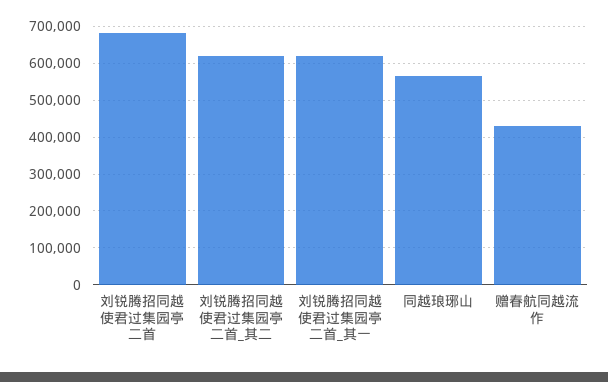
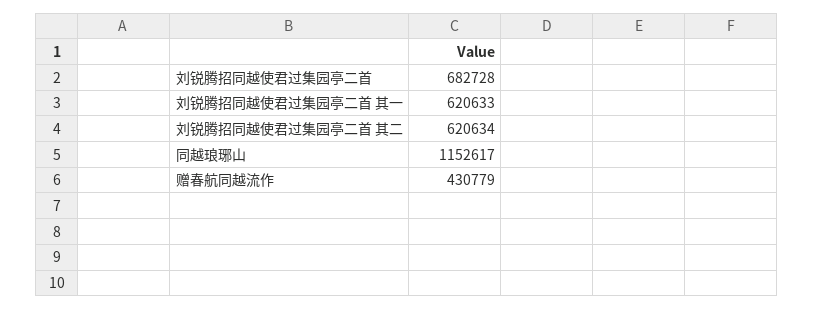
同越琅琊山: 560000 -> 1152617

